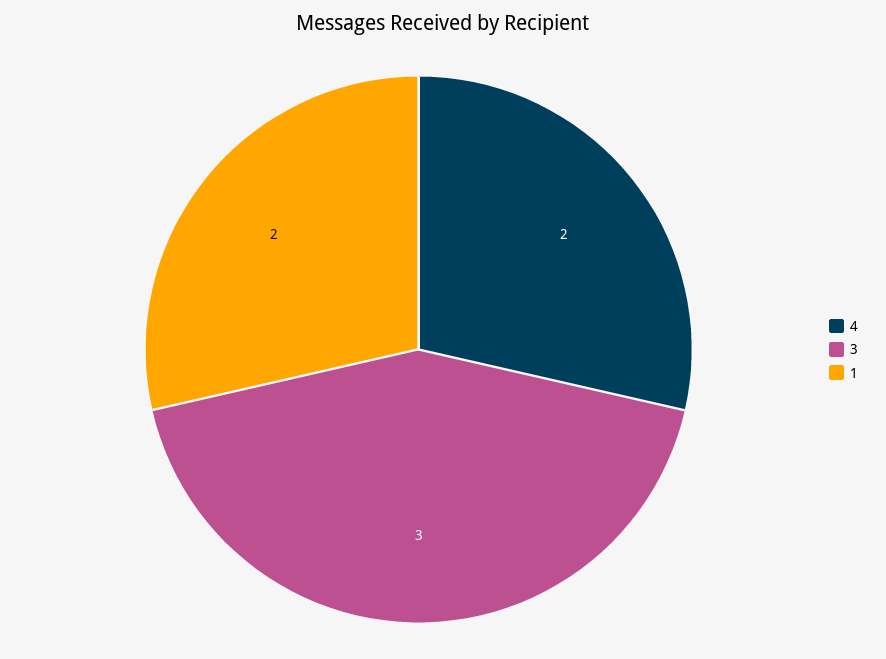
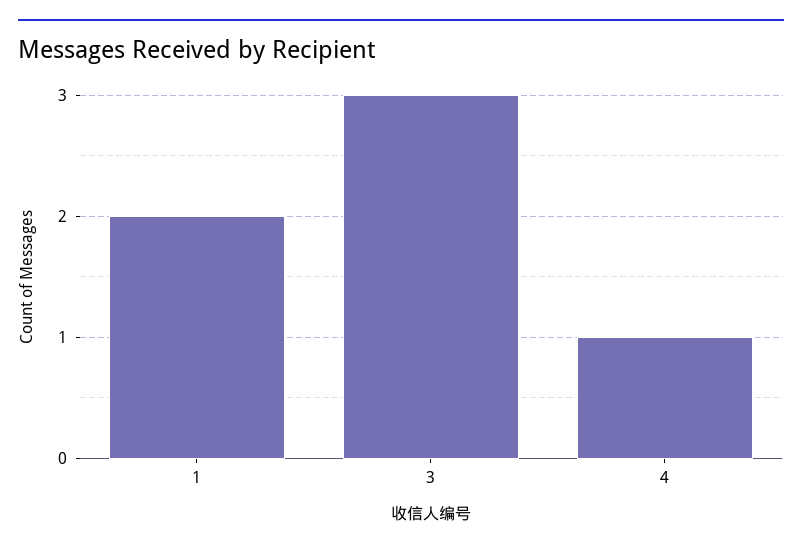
4: 2 -> 1

